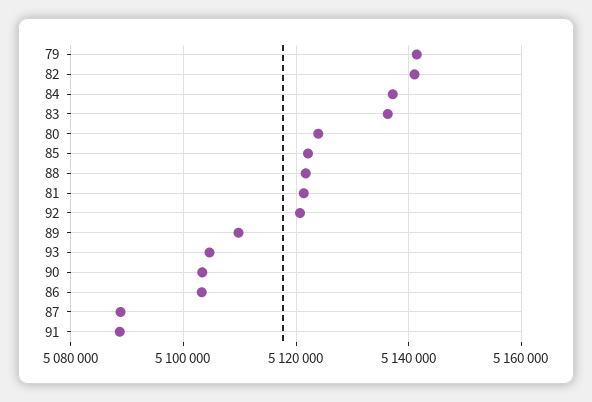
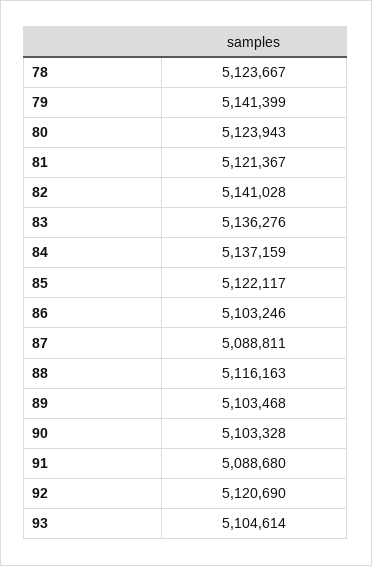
88: 5122000 -> 5116163
89: 5110000 -> 5103468
78: none -> 5123667

